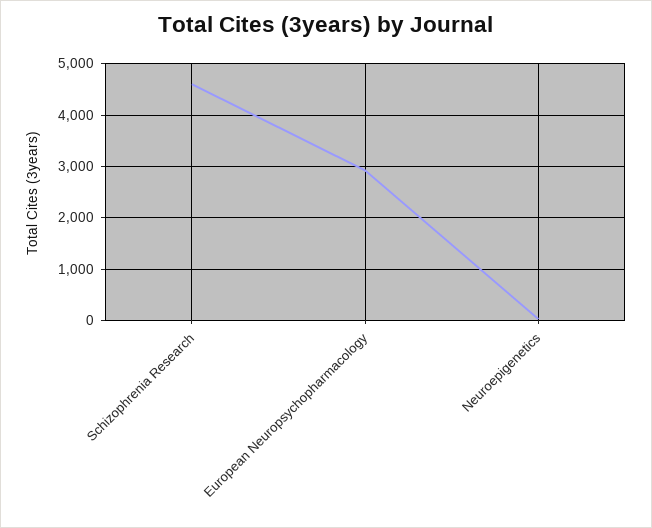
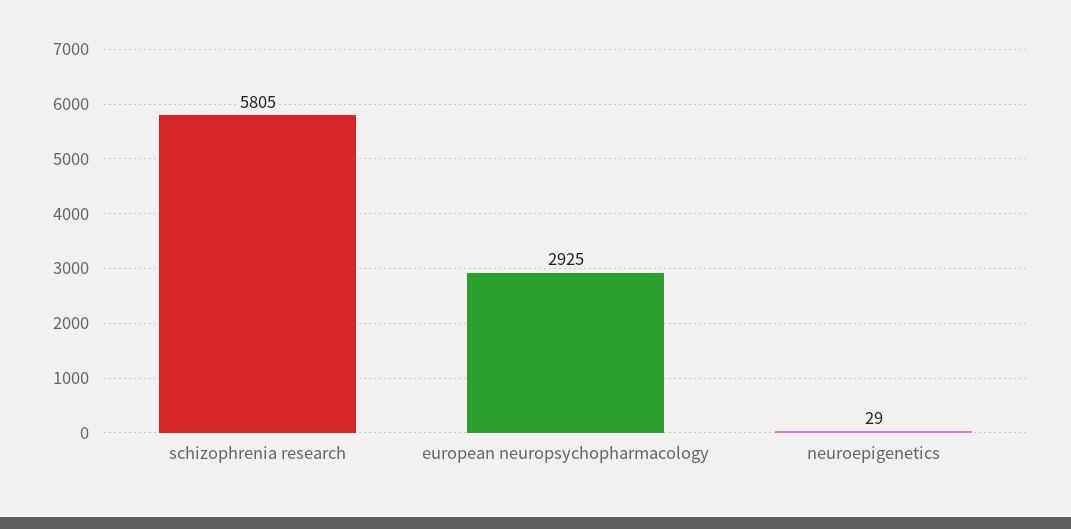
Schizophrenia Research: 4600 -> 5805

